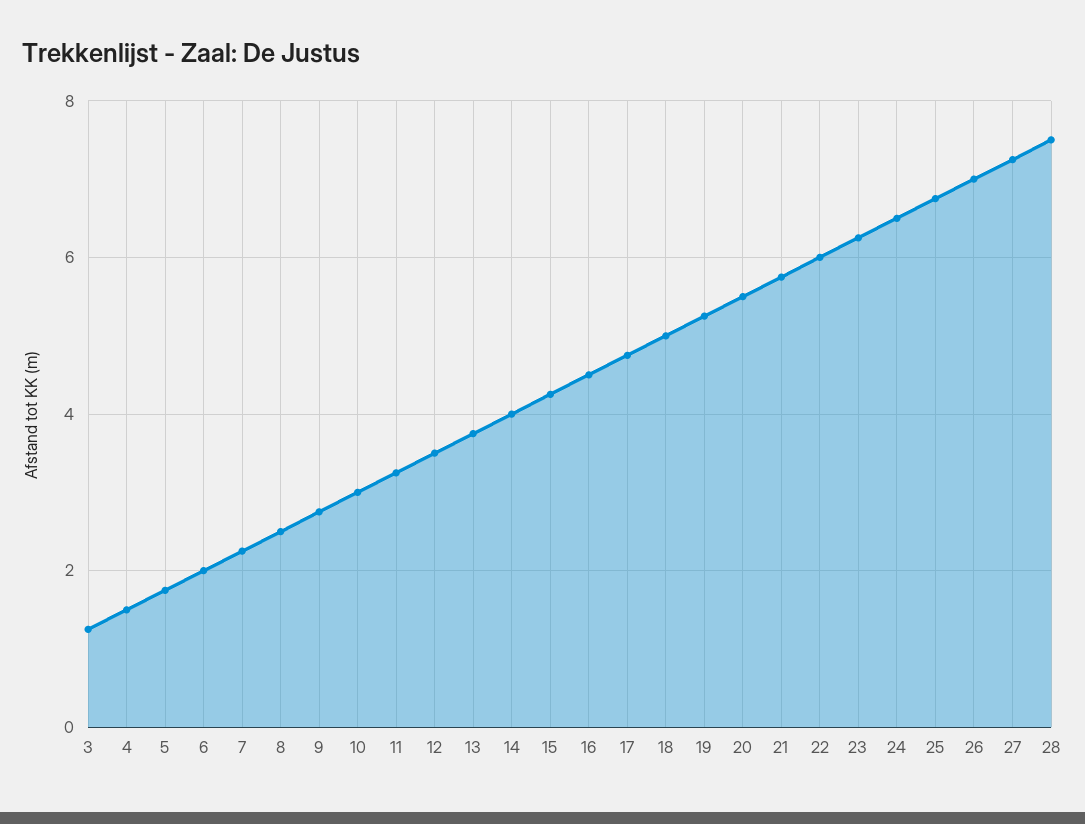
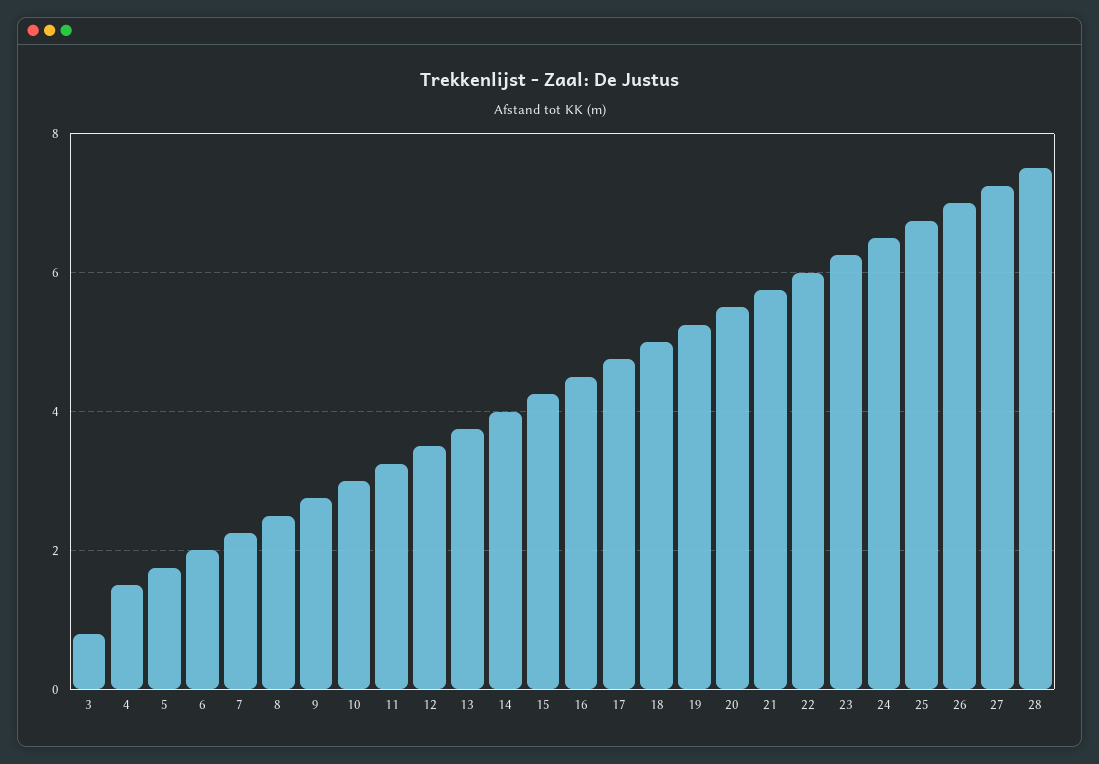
3: 1.2 -> 0.8

